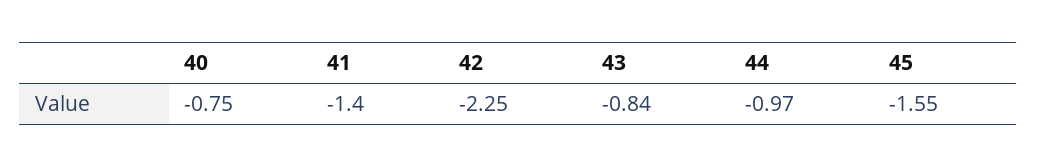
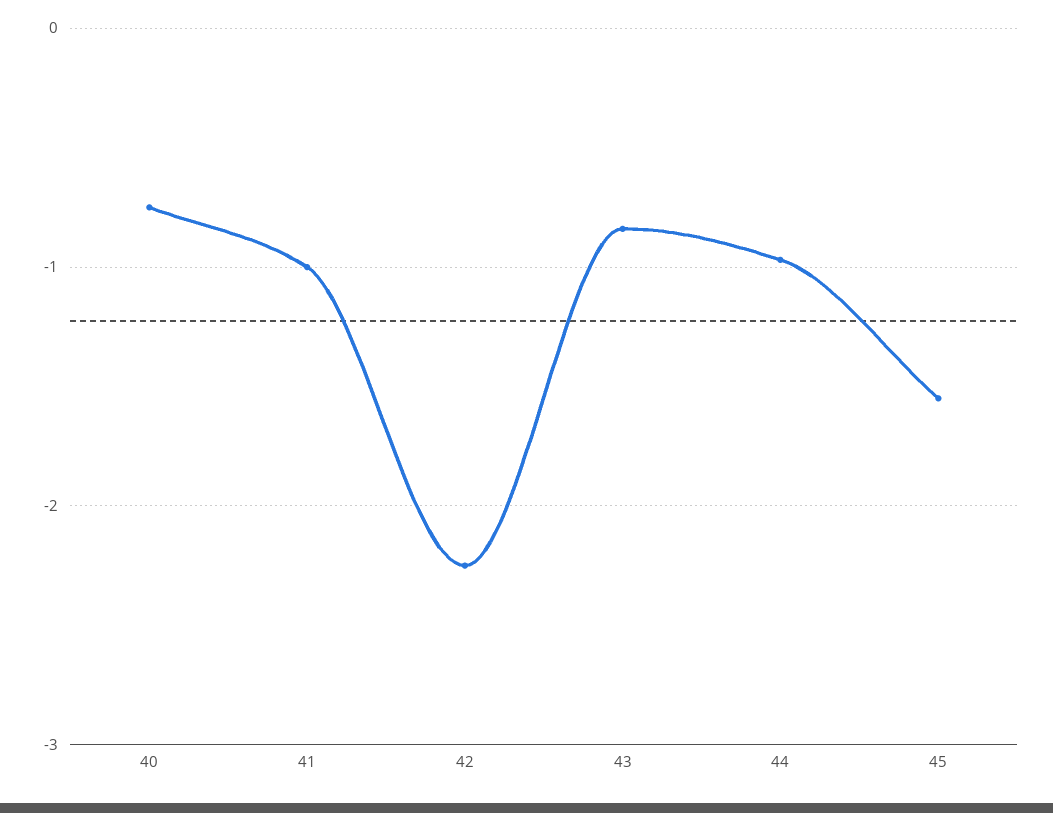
41: -1.4 -> -1

